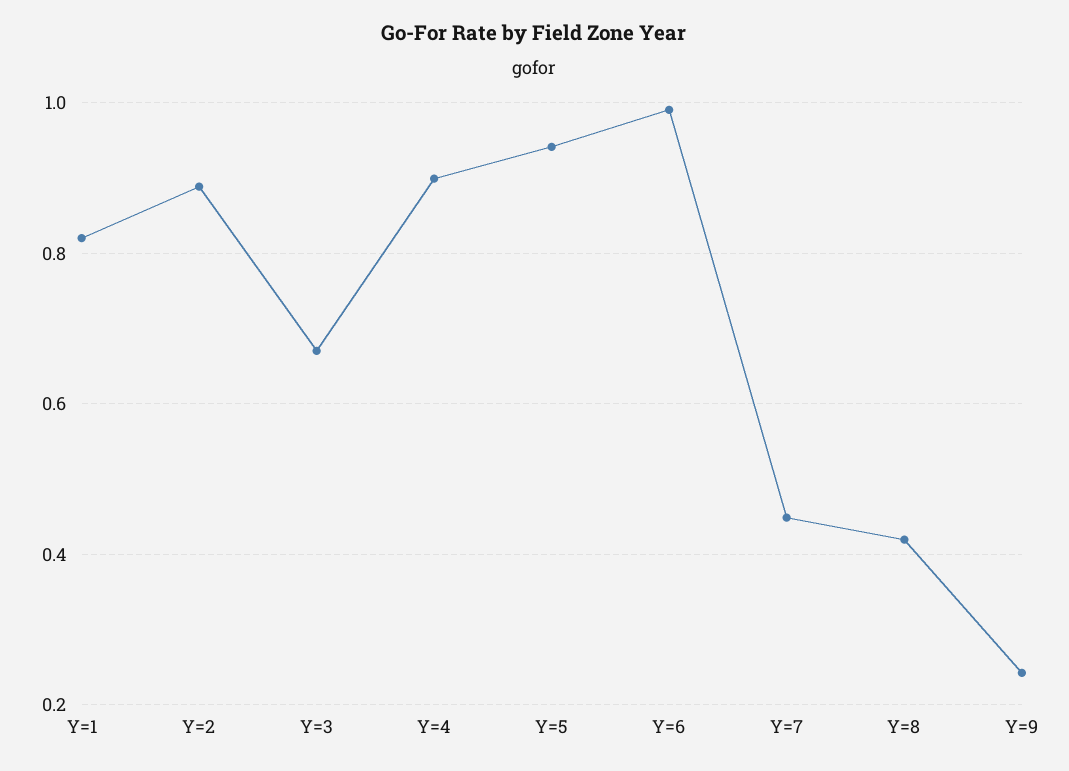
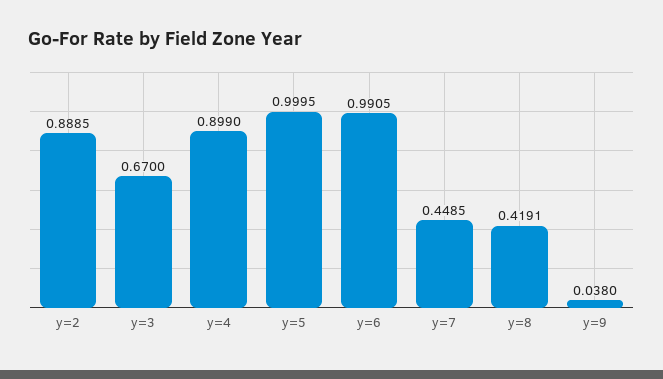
Y=1: 0.82 -> none
Y=5: 0.94 -> 0.9995
Y=9: 0.24 -> 0.038

